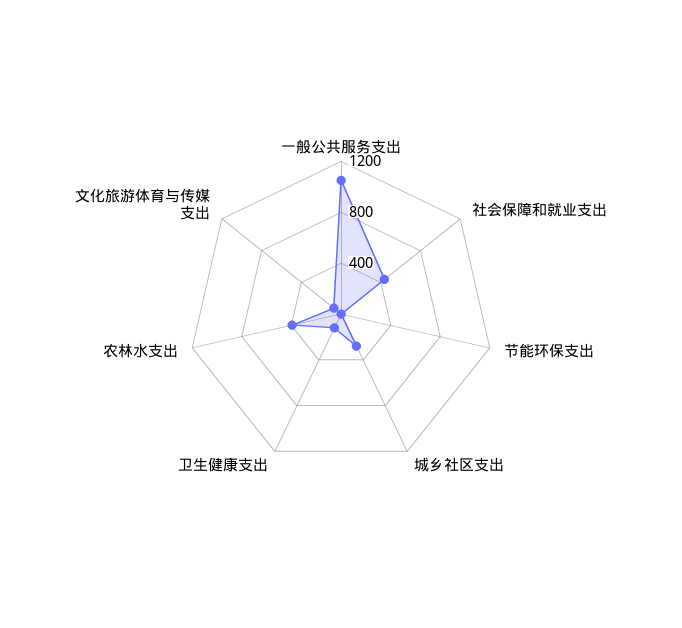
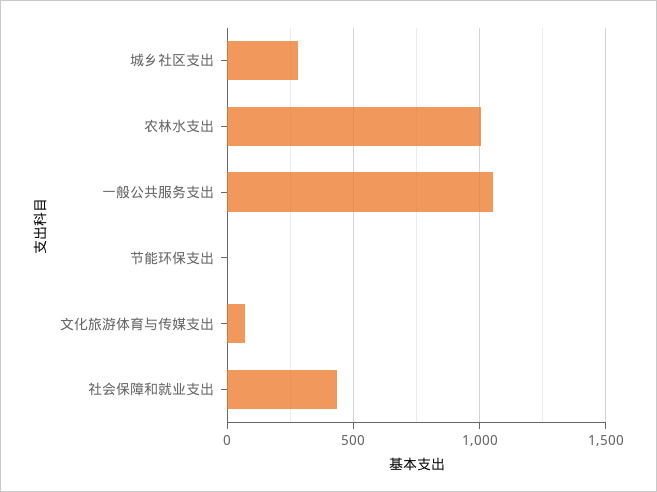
卫生健康支出: 100 -> none
农林水支出: 400 -> 1000

